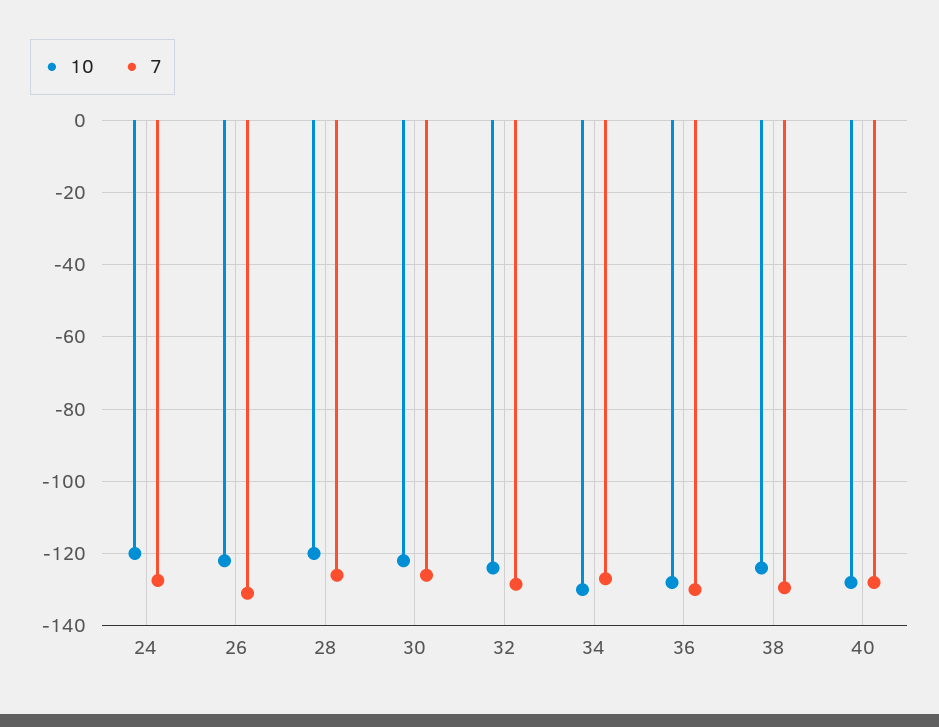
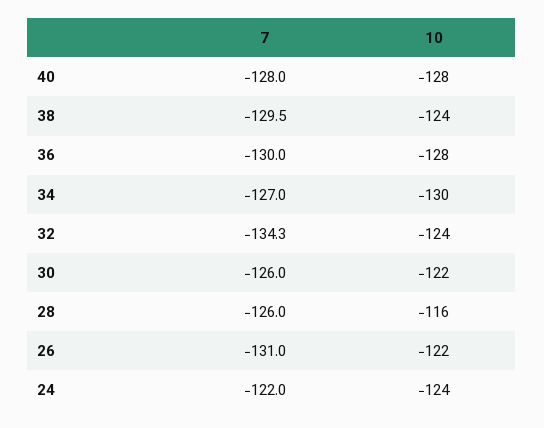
10, 24: -120 -> -124
7, 24: -128 -> -122
10, 28: -120 -> -116
7, 32: -128 -> -134.3

